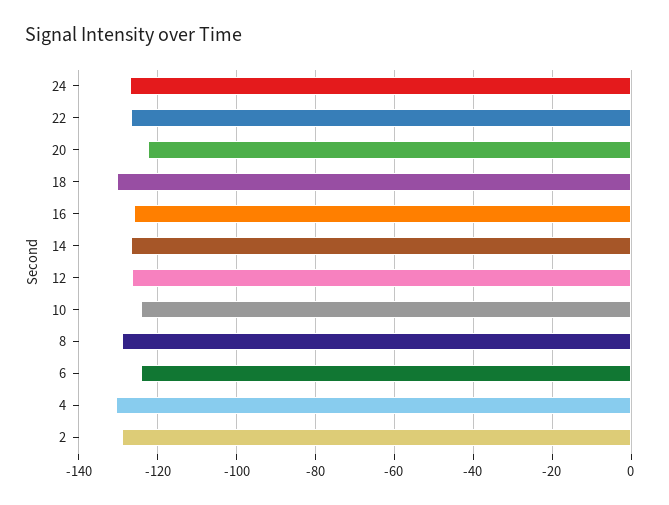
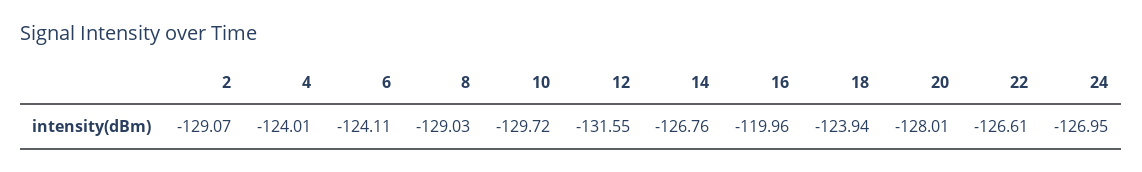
20: -122 -> -128.01
18: -130 -> -123.94
16: -126 -> -119.96
12: -126 -> -131.55
10: -124 -> -129.72
4: -130 -> -124.01

